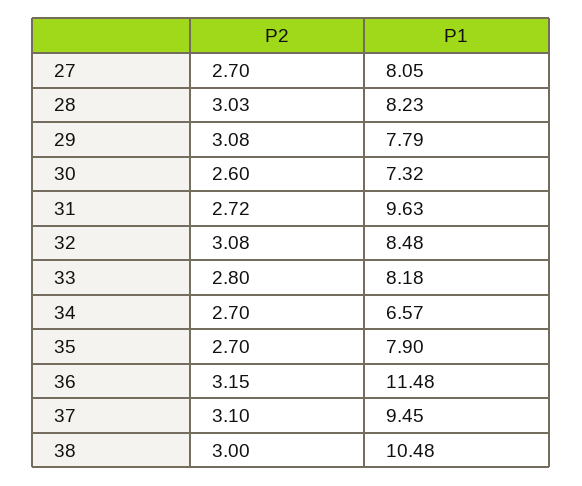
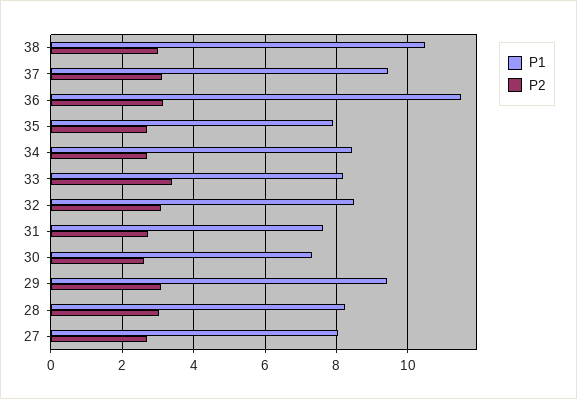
P1, 29: 7.79 -> 9.4
P1, 31: 9.63 -> 7.6
P2, 33: 2.8 -> 3.4
P1, 34: 6.57 -> 8.4

